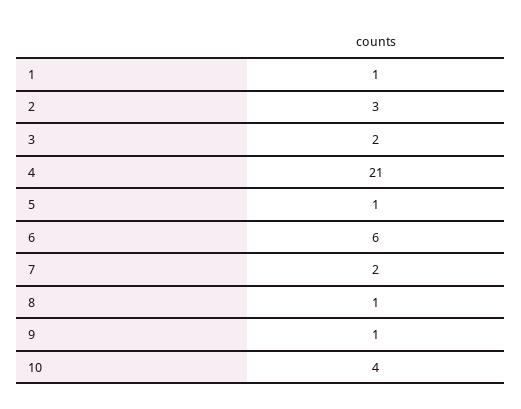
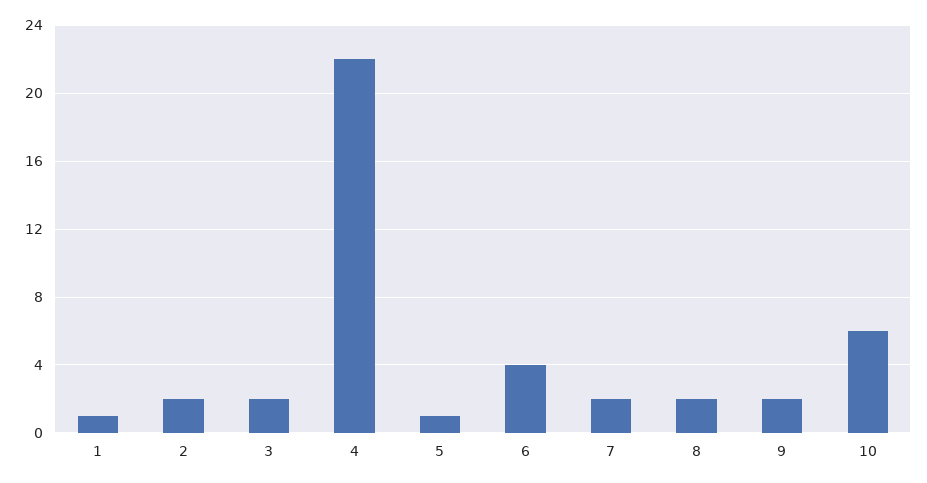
2: 3 -> 2
4: 21 -> 22
6: 6 -> 4
8: 1 -> 2
9: 1 -> 2
10: 4 -> 6

